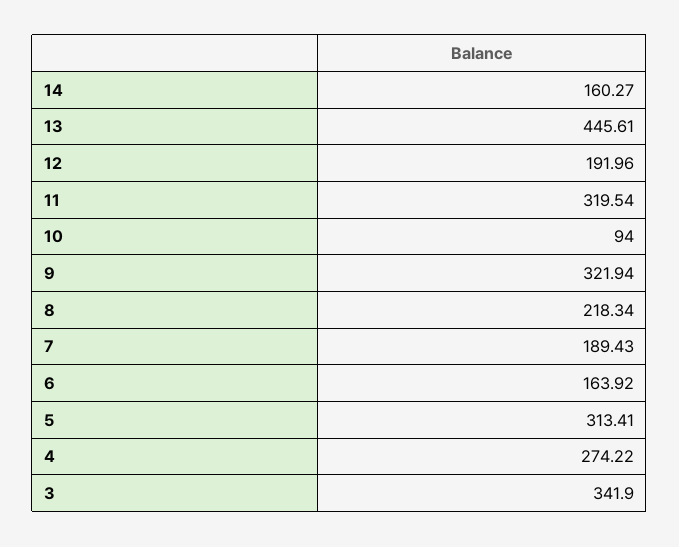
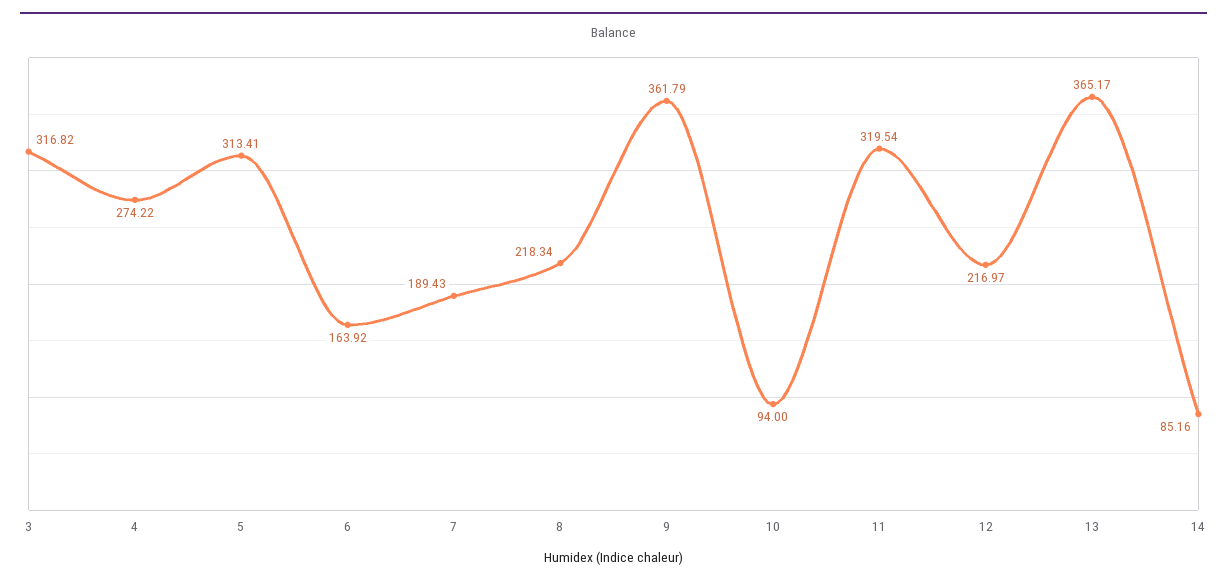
14: 160.27 -> 85.16
13: 445.61 -> 365.17
12: 191.96 -> 216.97
9: 321.94 -> 361.79
3: 341.9 -> 316.82

